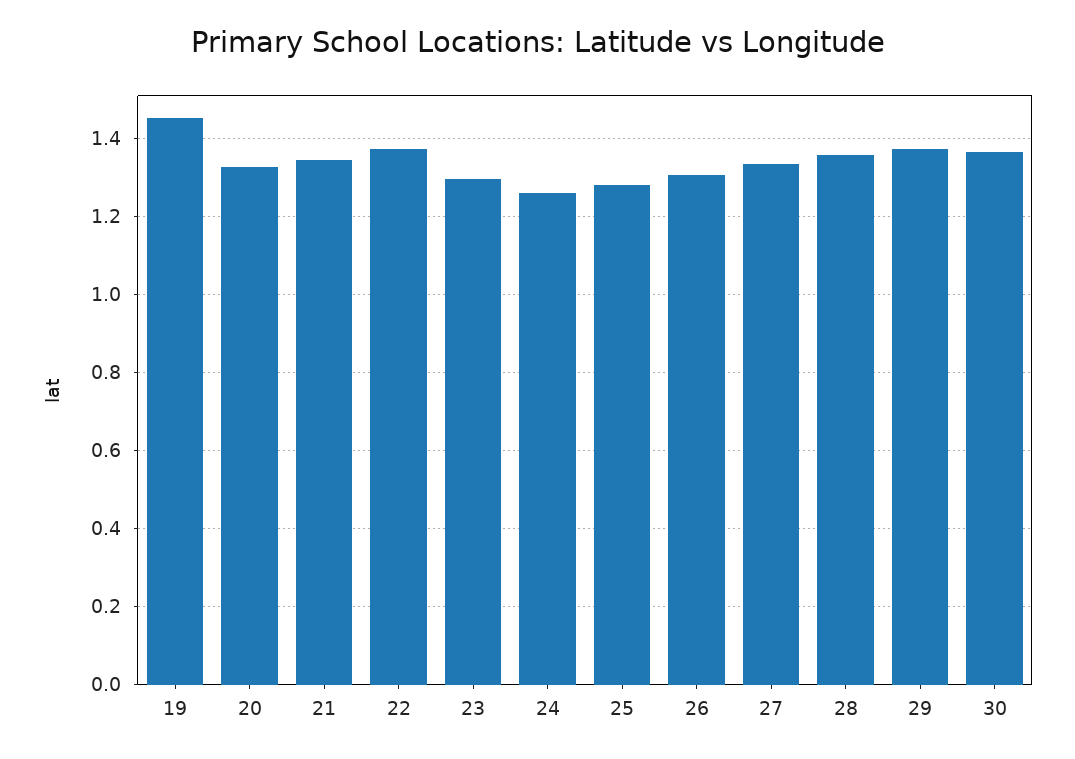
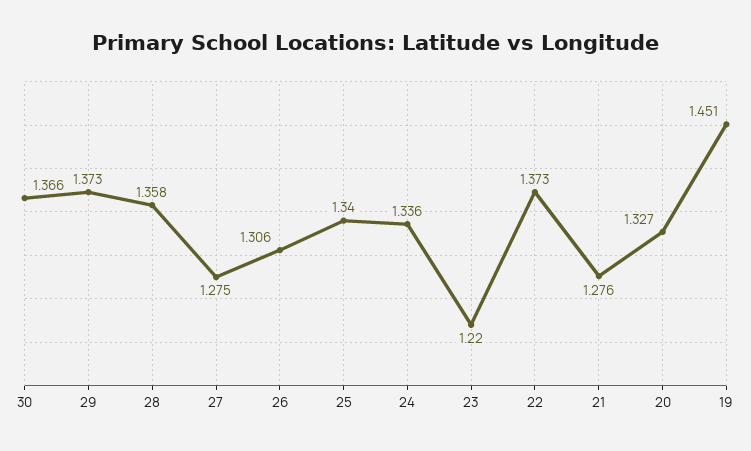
21: 1.34 -> 1.276
23: 1.3 -> 1.22
24: 1.26 -> 1.336
25: 1.28 -> 1.34
27: 1.34 -> 1.275

